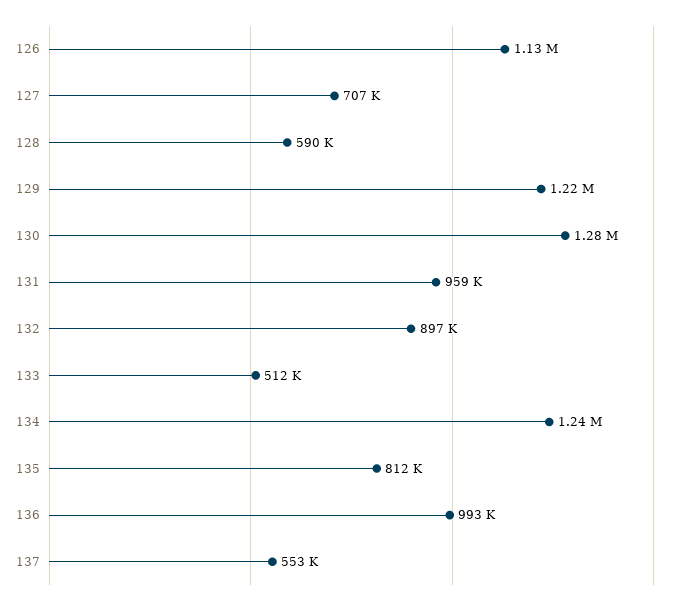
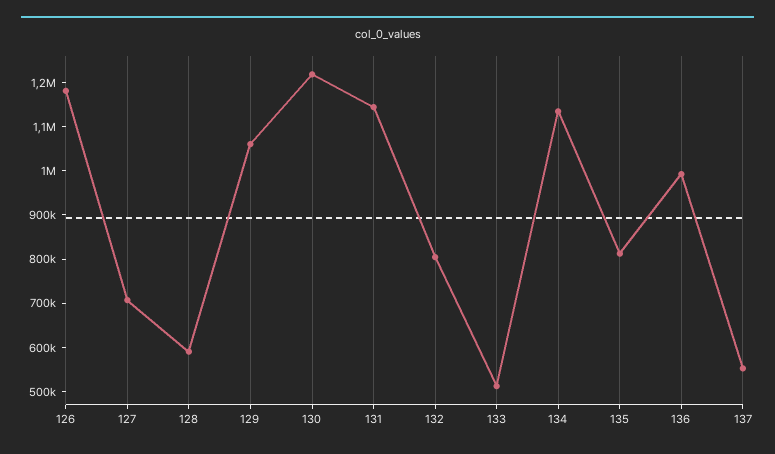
126: 1130000 -> 1180000
129: 1220000 -> 1060000
130: 1280000 -> 1220000
131: 959000 -> 1140000
132: 897000 -> 800000
134: 1240000 -> 1140000

